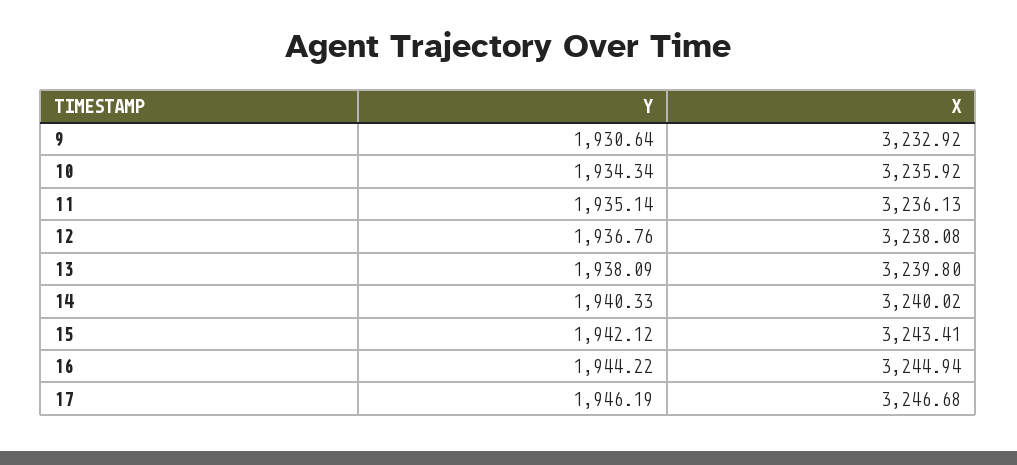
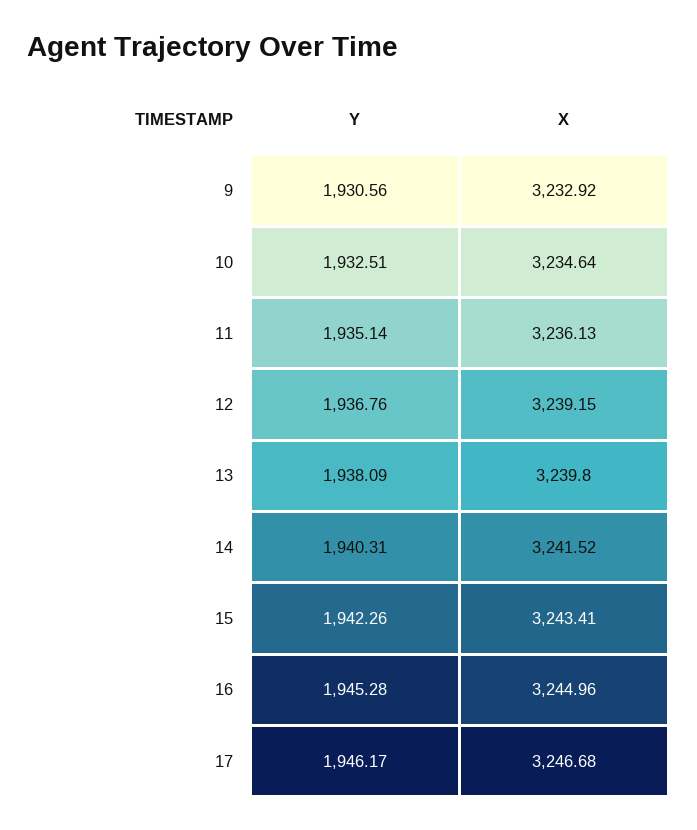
Y, 9: 1930.64 -> 1930.56
Y, 10: 1934.34 -> 1932.51
X, 10: 3235.92 -> 3234.64
X, 12: 3238.08 -> 3239.15
Y, 14: 1940.33 -> 1940.31
X, 14: 3240.02 -> 3241.52
Y, 15: 1942.12 -> 1942.26
Y, 16: 1944.22 -> 1945.28
X, 16: 3244.94 -> 3244.96
Y, 17: 1946.19 -> 1946.17

